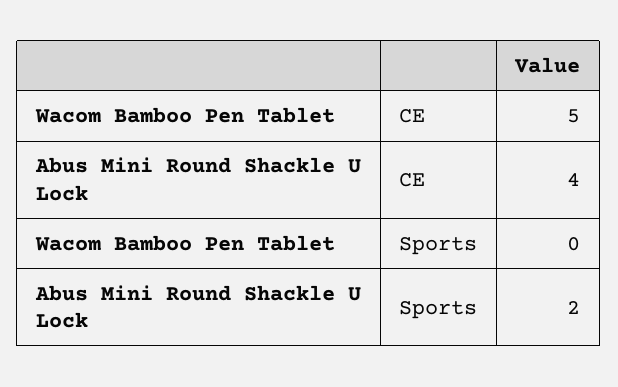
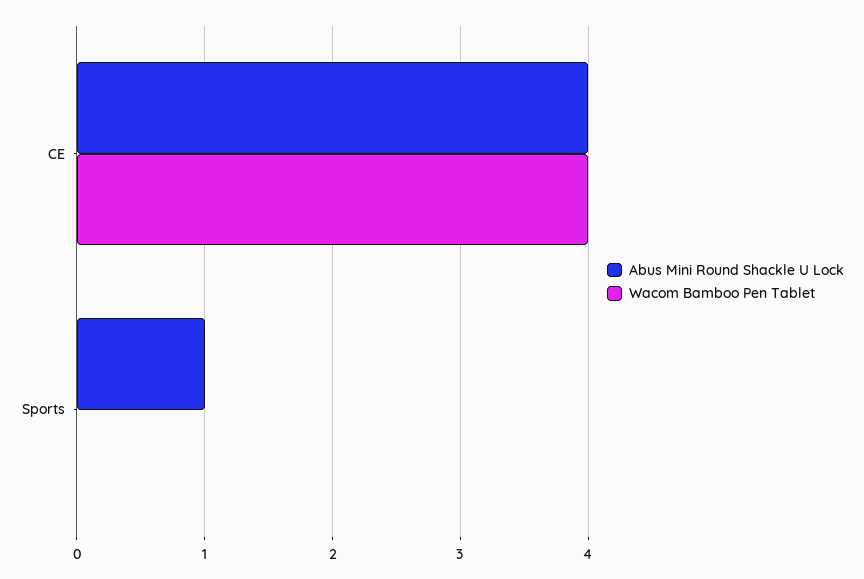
Wacom Bamboo Pen Tablet, CE: 5 -> 4
Abus Mini Round Shackle U Lock, Sports: 2 -> 1

